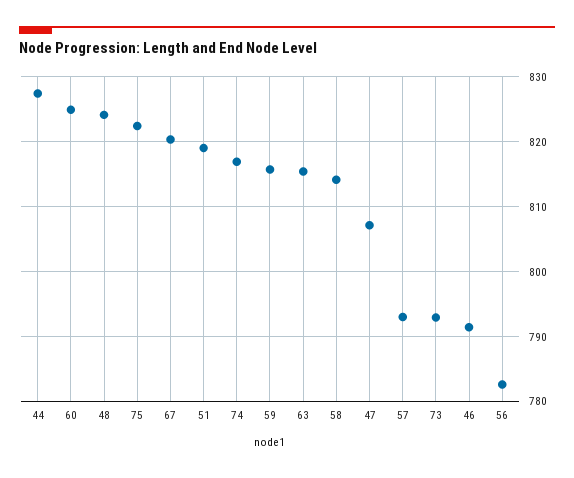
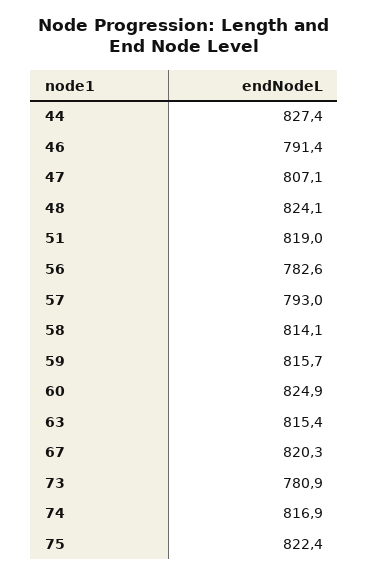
73: 793 -> 780.9

